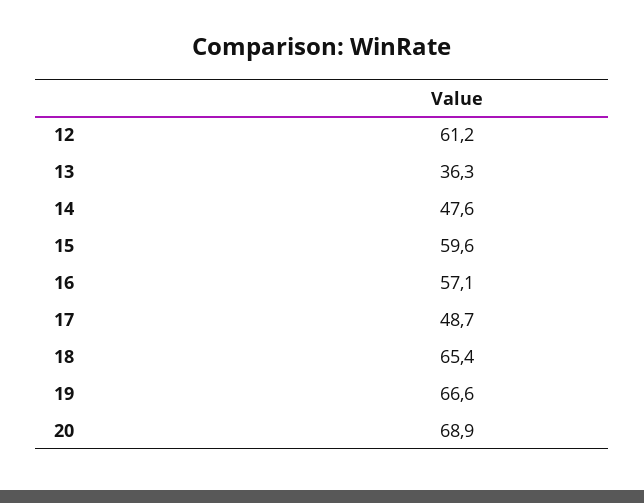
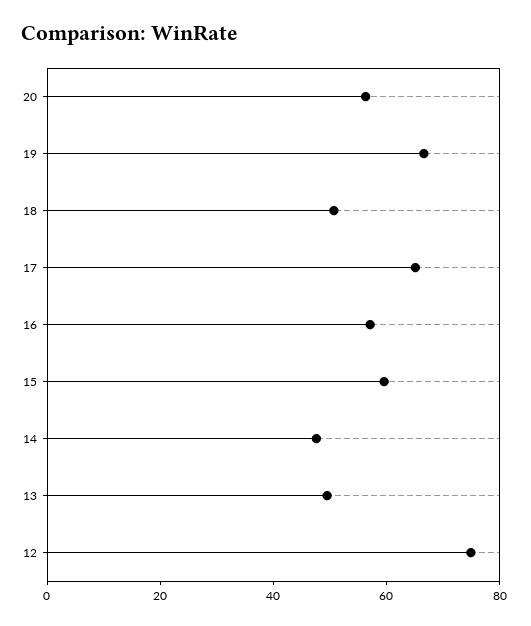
12: 61.2 -> 75
13: 36.3 -> 50
17: 48.7 -> 65
18: 65.4 -> 50
20: 68.9 -> 55

